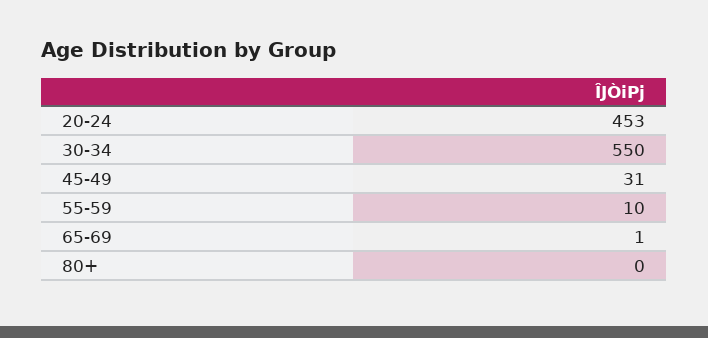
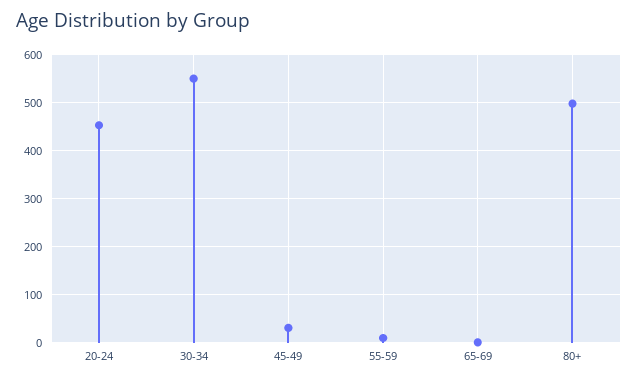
80+: 0 -> 500

